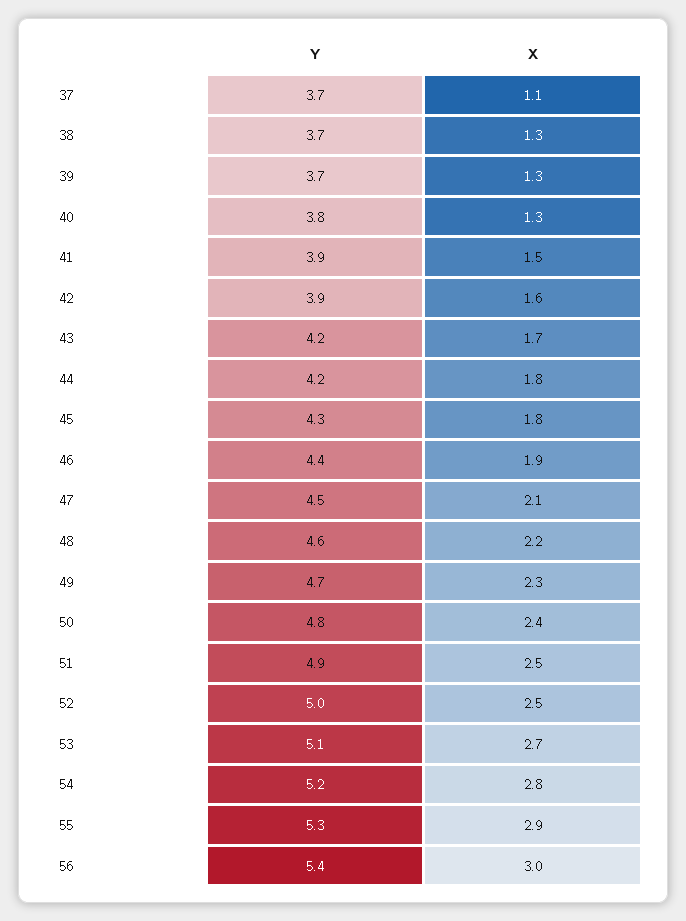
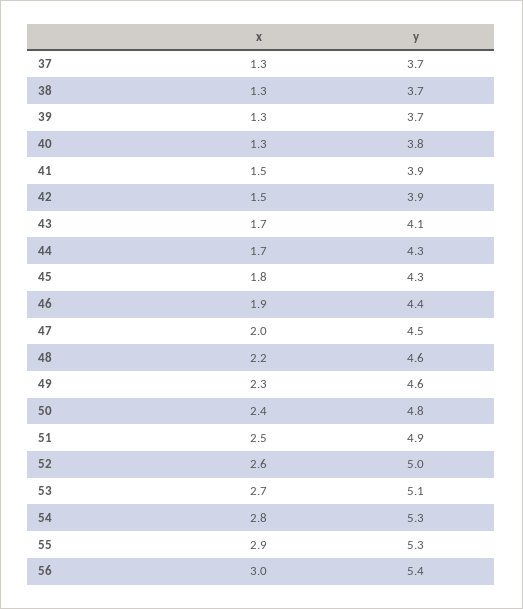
X, 37: 1.1 -> 1.3
X, 42: 1.6 -> 1.5
Y, 43: 4.2 -> 4.1
Y, 44: 4.2 -> 4.3
X, 44: 1.8 -> 1.7
X, 47: 2.1 -> 2
Y, 49: 4.7 -> 4.6
X, 52: 2.5 -> 2.6
Y, 54: 5.2 -> 5.3

